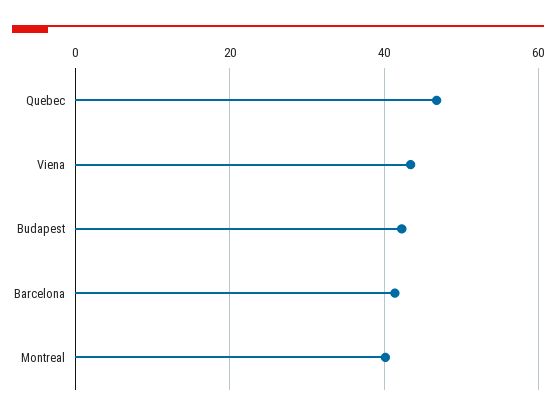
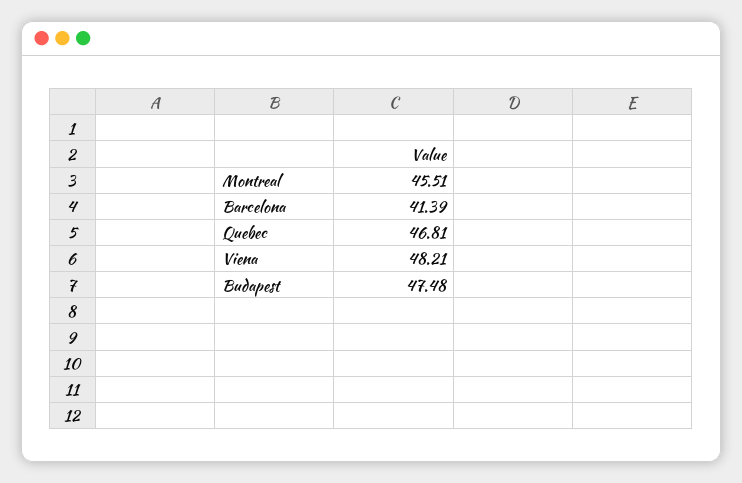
Viena: 44 -> 48.21
Budapest: 42 -> 47.48
Montreal: 40 -> 45.51

